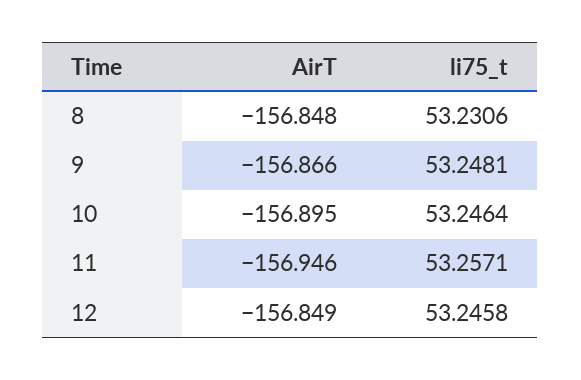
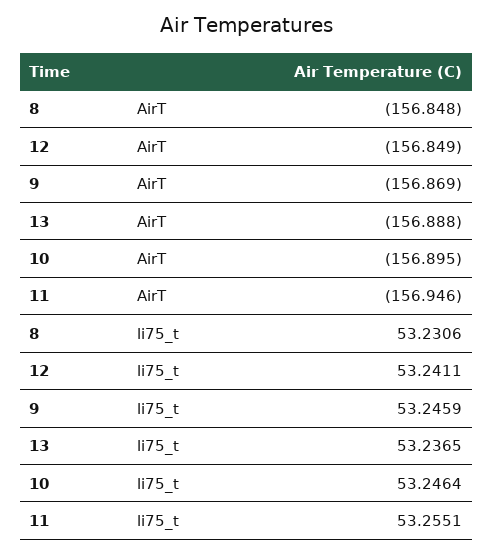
AirT, 9: -156.866 -> -156.869
li75_t, 9: 53.2481 -> 53.2459
li75_t, 11: 53.2571 -> 53.2551
li75_t, 12: 53.2458 -> 53.2411
AirT, 13: none -> -156.888
li75_t, 13: none -> 53.2365

